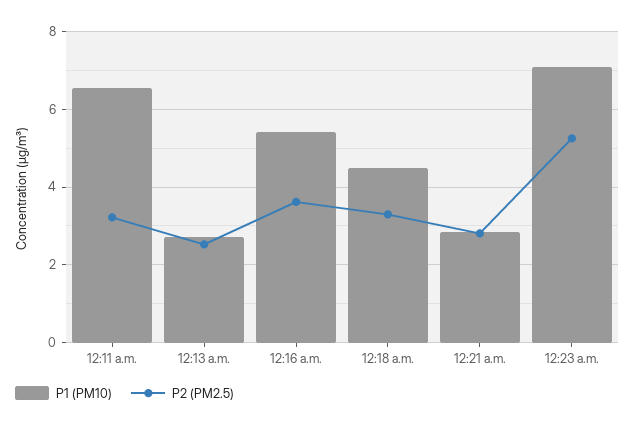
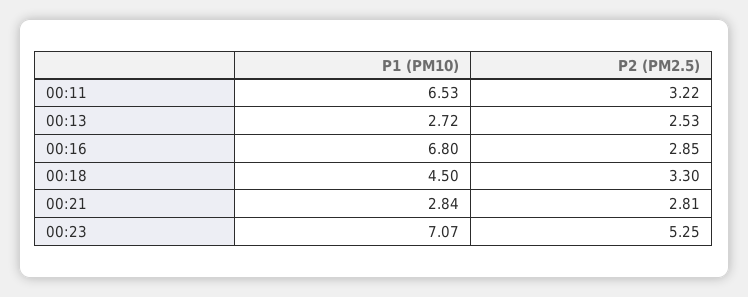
P1 (PM10), 12:16 a.m.: 5.4 -> 6.8
P2 (PM2.5), 12:16 a.m.: 3.6 -> 2.85

